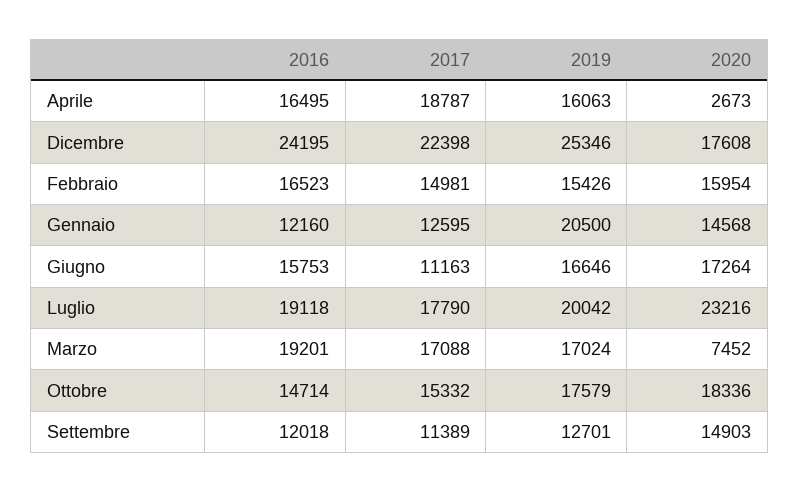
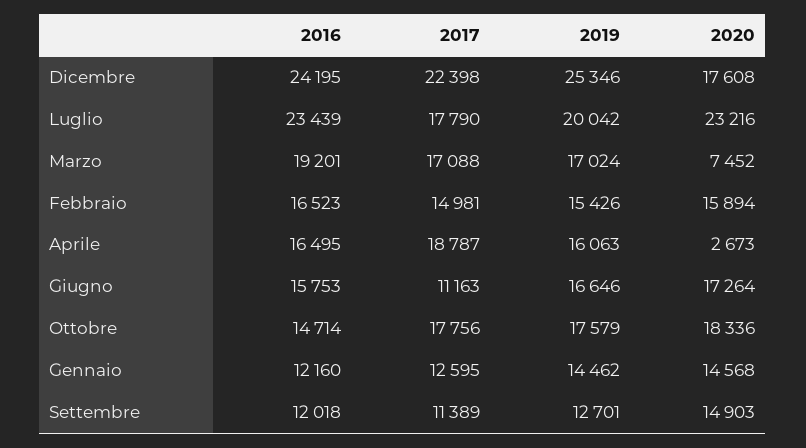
2020, Febbraio: 15954 -> 15894
2019, Gennaio: 20500 -> 14462
2016, Luglio: 19118 -> 23439
2017, Ottobre: 15332 -> 17756

